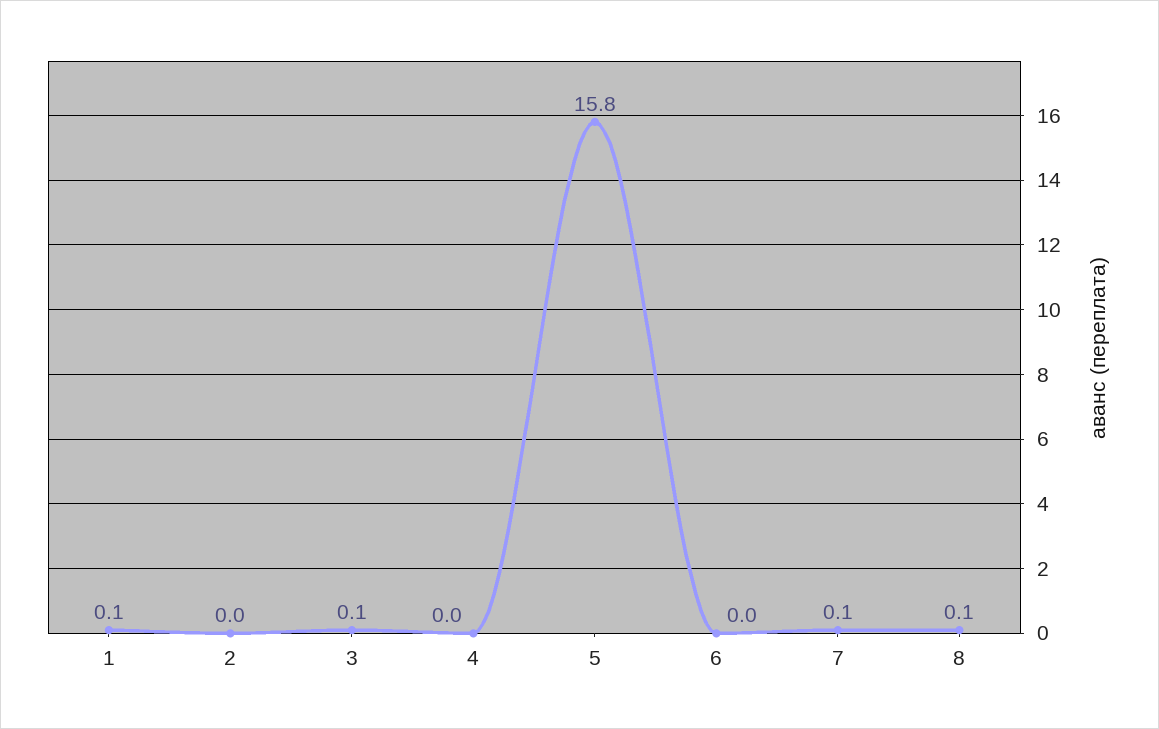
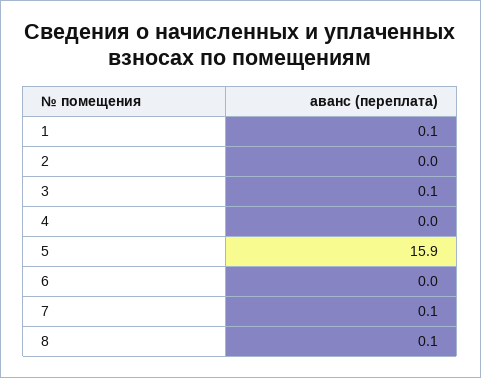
5: 15.8 -> 15.9

